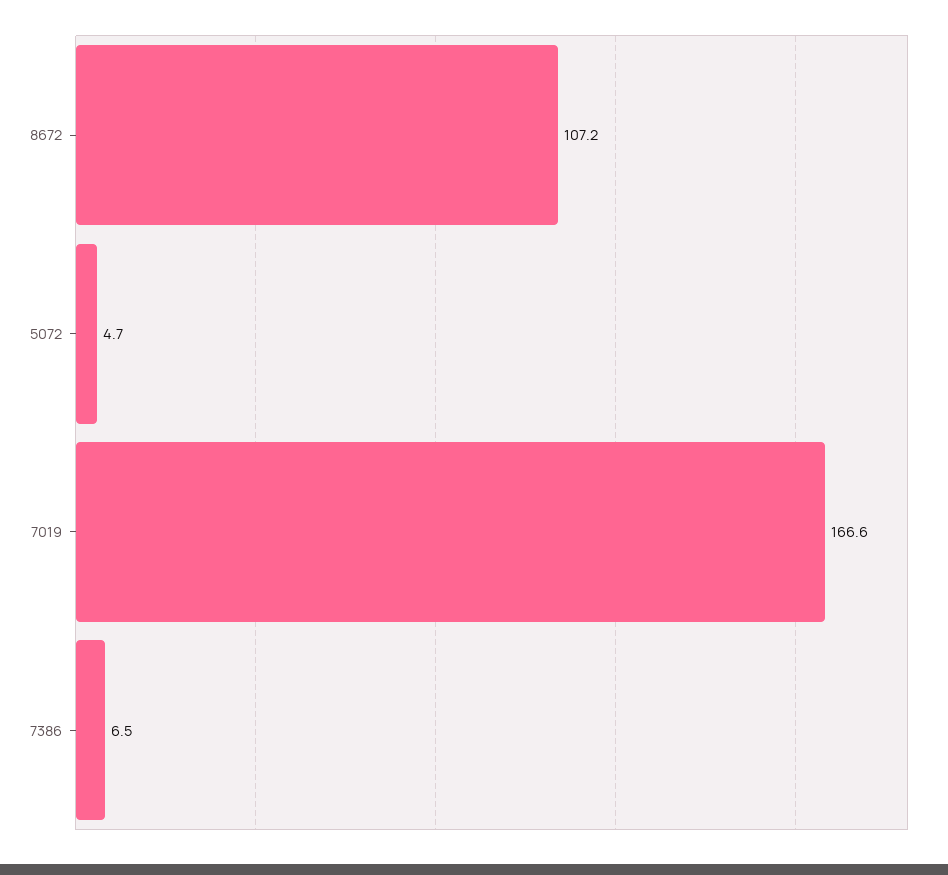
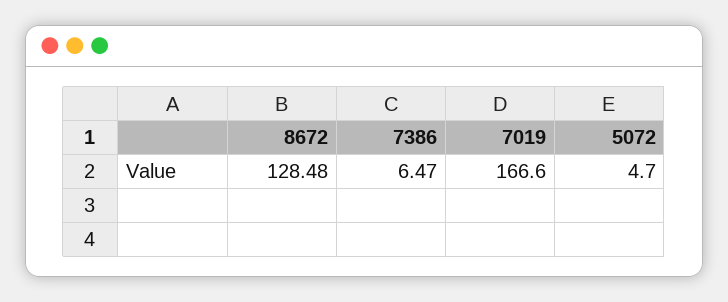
8672: 107.2 -> 128.48

